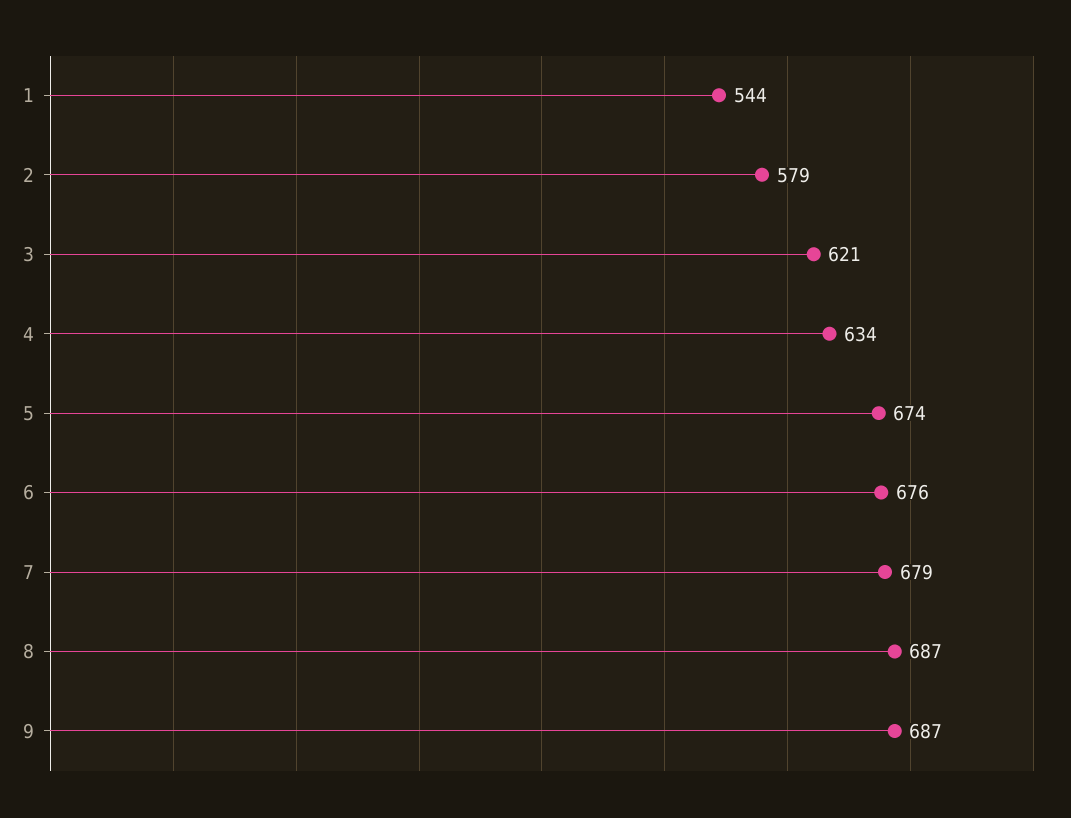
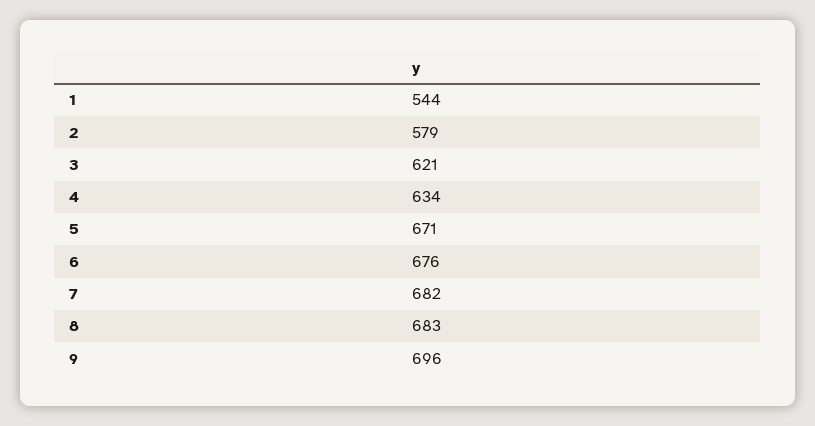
5: 674 -> 671
7: 679 -> 682
8: 687 -> 683
9: 687 -> 696

